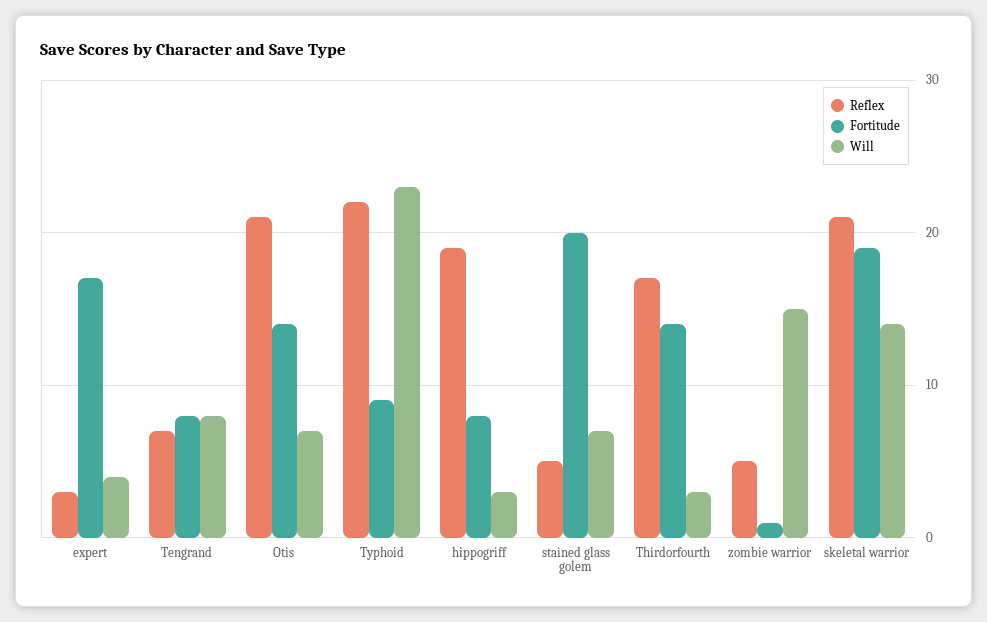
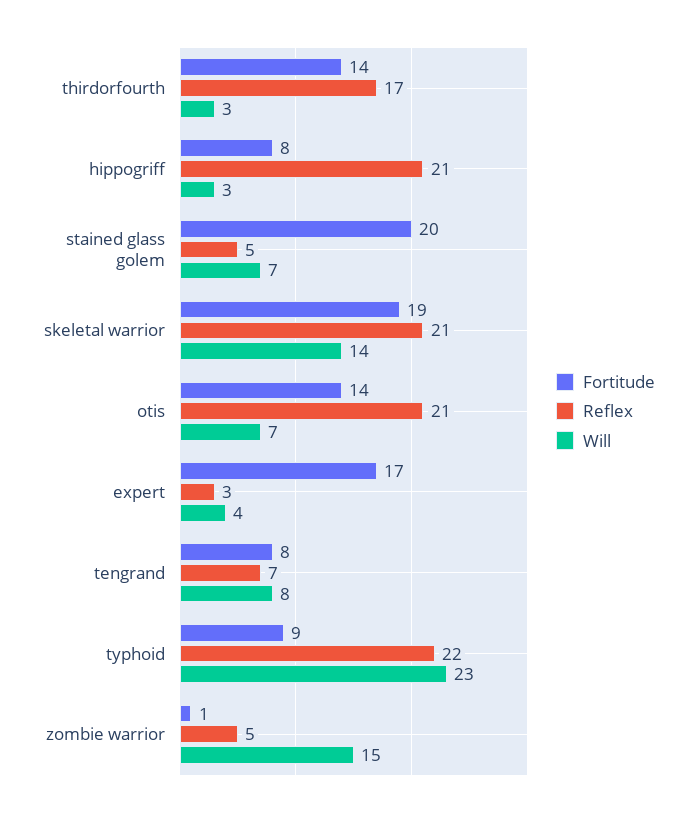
Reflex, hippogriff: 19 -> 21

